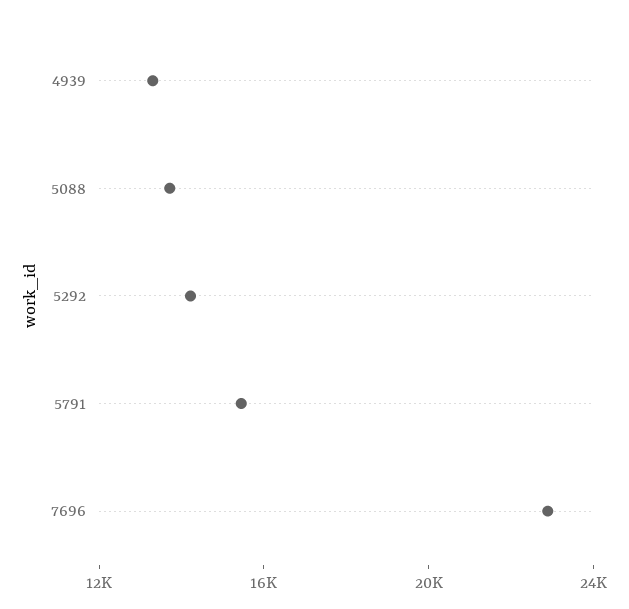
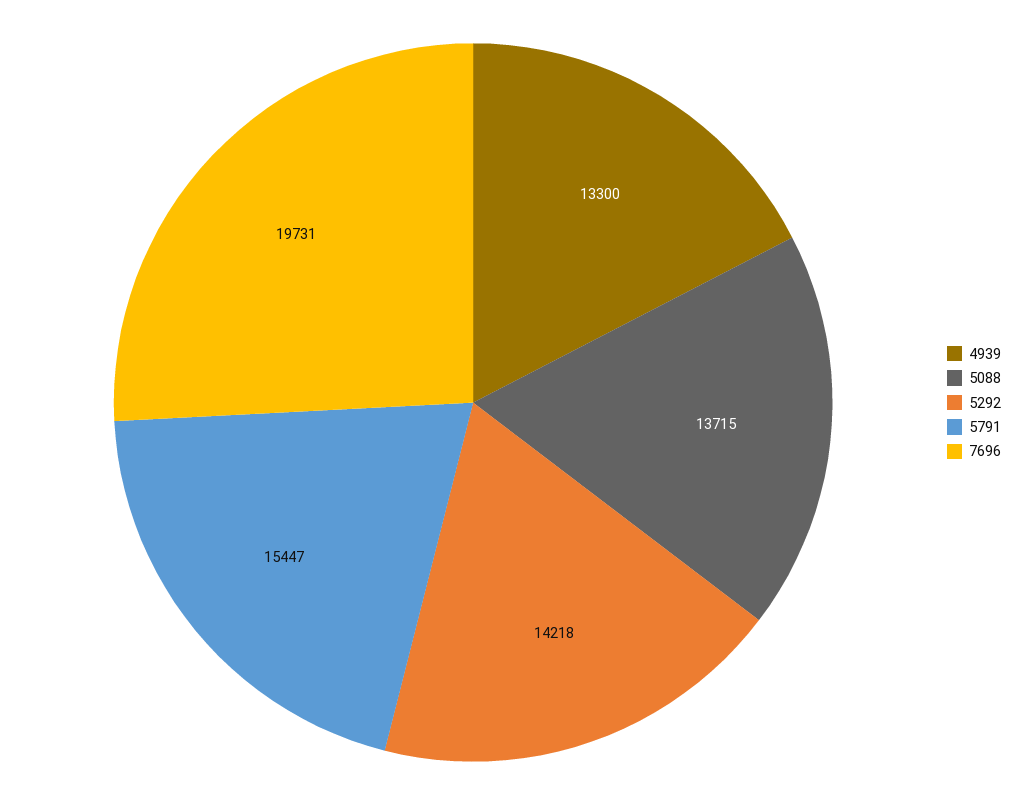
7696: 23000 -> 19731

